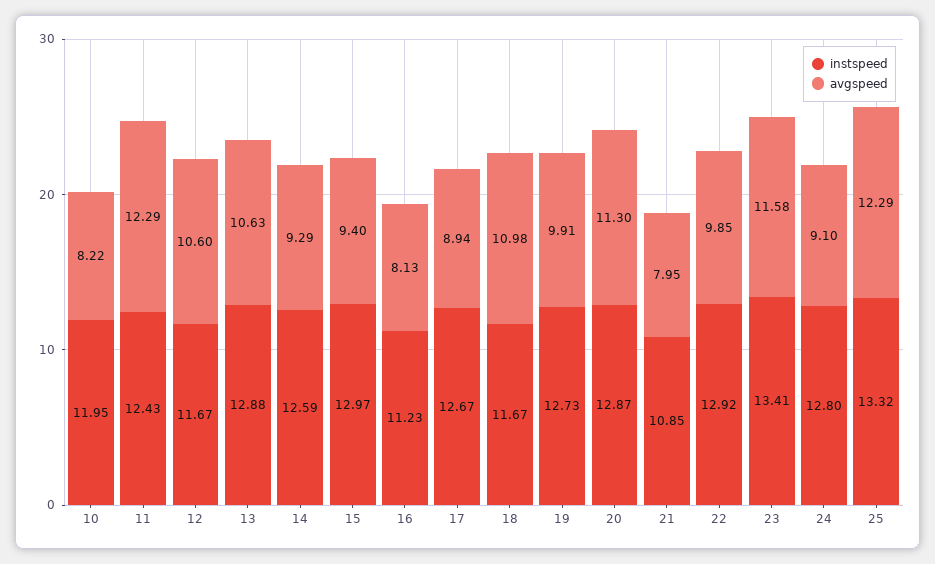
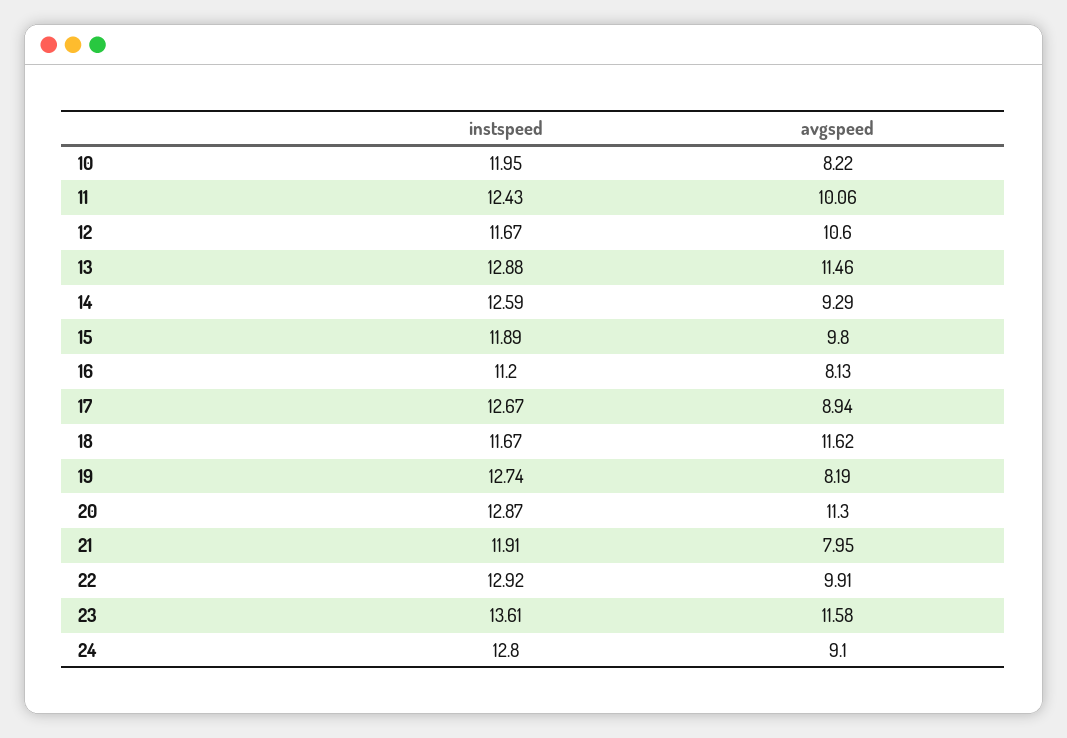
avgspeed, 11: 12.29 -> 10.06
avgspeed, 13: 10.63 -> 11.46
instspeed, 15: 12.97 -> 11.89
avgspeed, 15: 9.4 -> 9.8
instspeed, 16: 11.23 -> 11.2
avgspeed, 18: 10.98 -> 11.62
instspeed, 19: 12.73 -> 12.74
avgspeed, 19: 9.91 -> 8.19
instspeed, 21: 10.85 -> 11.91
avgspeed, 22: 9.85 -> 9.91
instspeed, 23: 13.41 -> 13.61
instspeed, 25: 13.32 -> none
avgspeed, 25: 12.29 -> none

